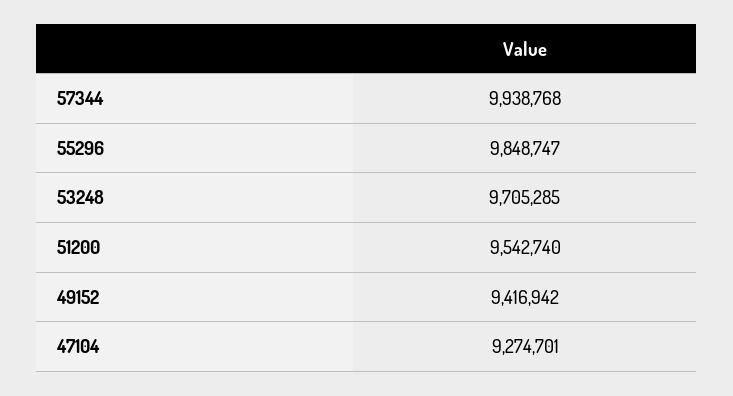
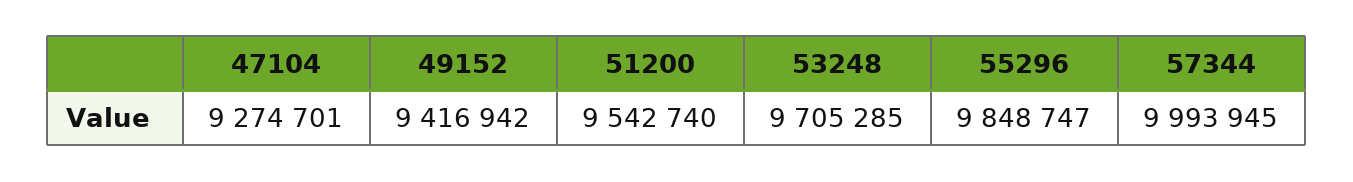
57344: 9938768 -> 9993945

